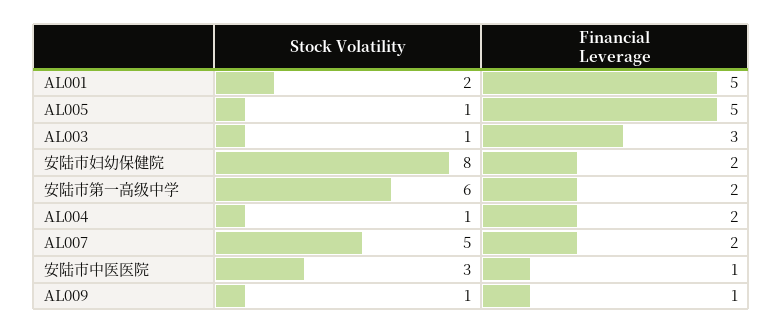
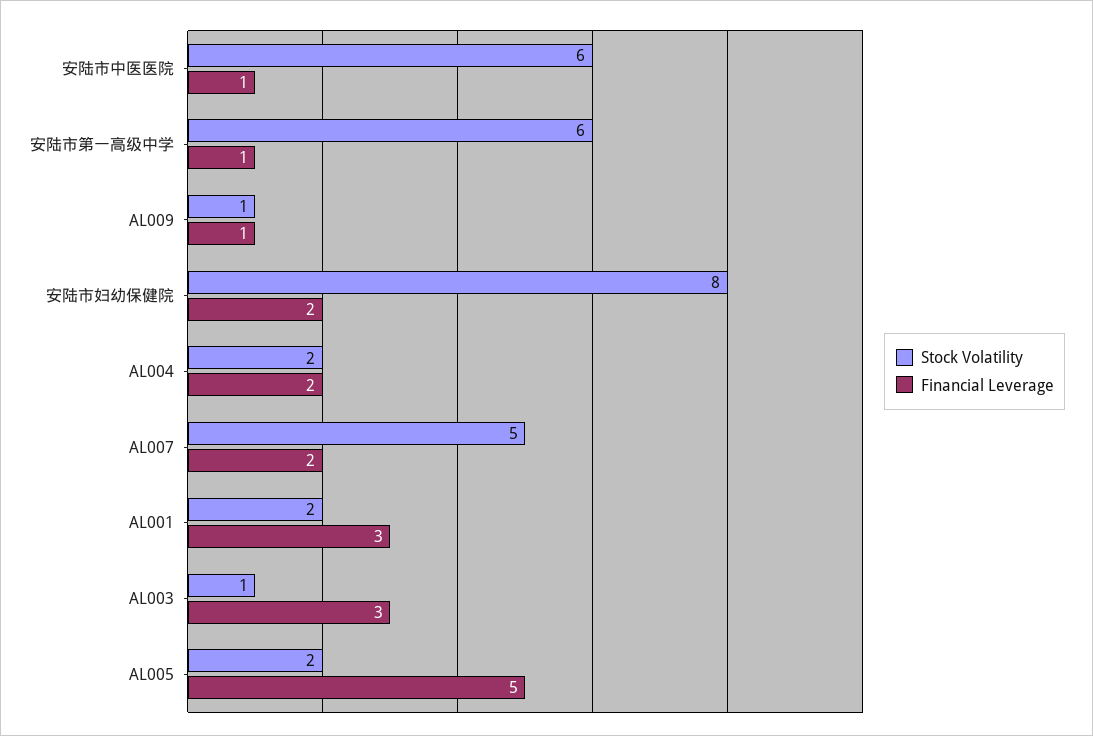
Financial Leverage, AL001: 5 -> 3
Stock Volatility, AL005: 1 -> 2
Financial Leverage, 安陆市第一高级中学: 2 -> 1
Stock Volatility, AL004: 1 -> 2
Stock Volatility, 安陆市中医医院: 3 -> 6

